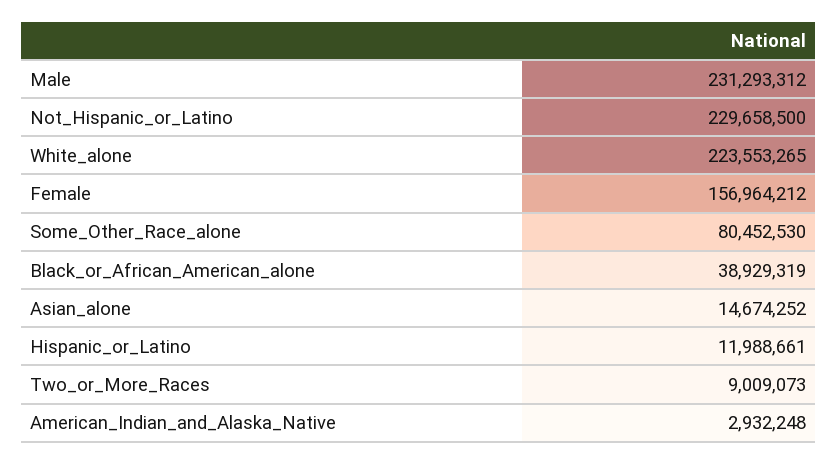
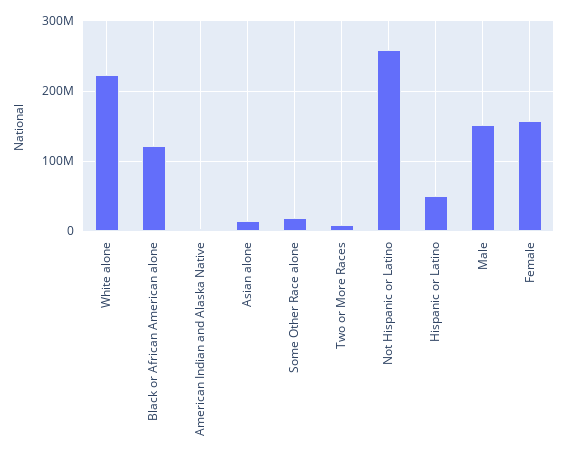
Male: 231293312 -> 150000000
Not_Hispanic_or_Latino: 229658500 -> 260000000
Some_Other_Race_alone: 80452530 -> 20000000
Black_or_African_American_alone: 38929319 -> 120000000
Hispanic_or_Latino: 11988661 -> 50000000

